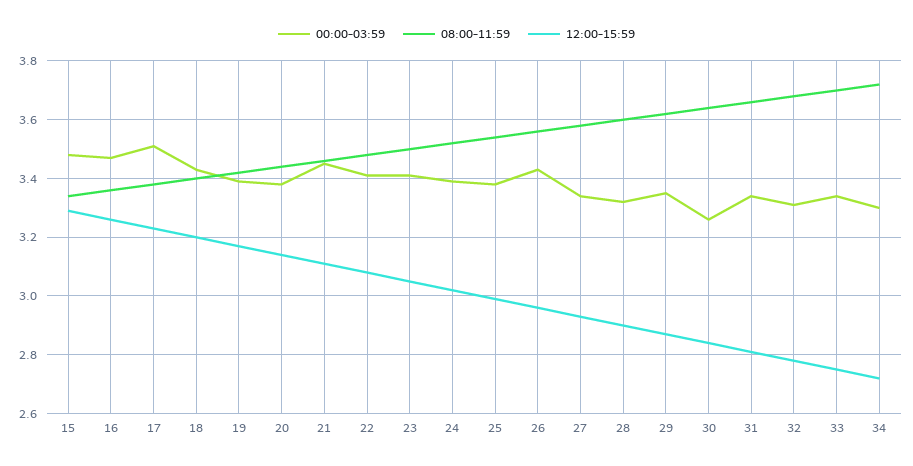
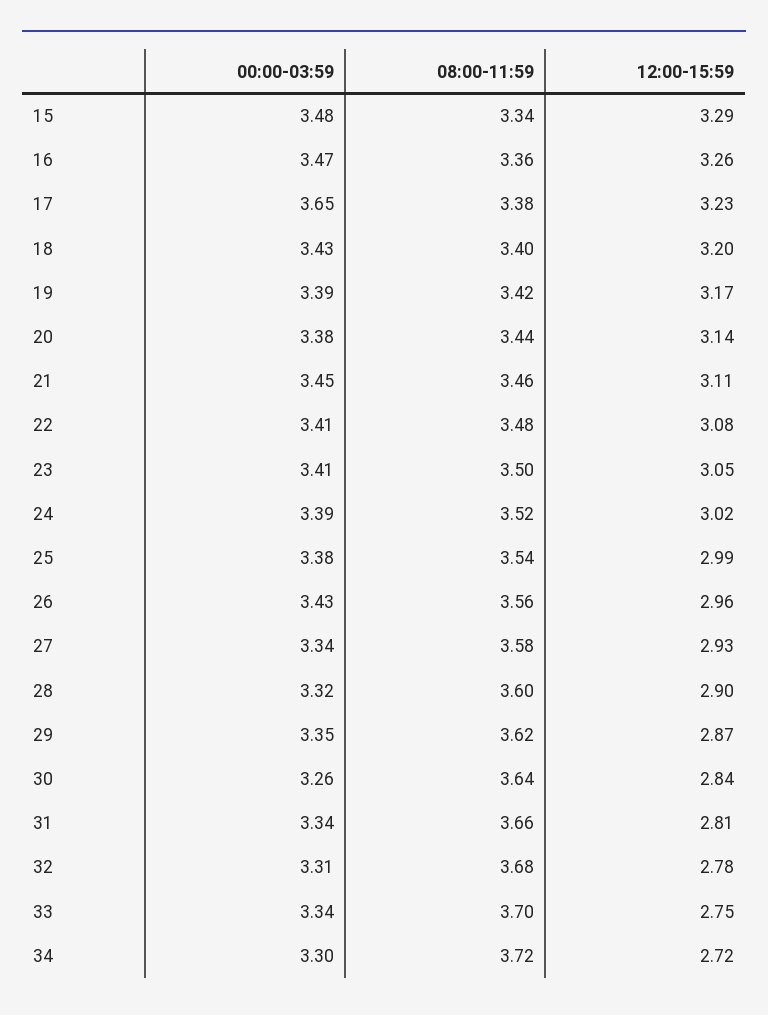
00:00-03:59, 17: 3.5 -> 3.65

